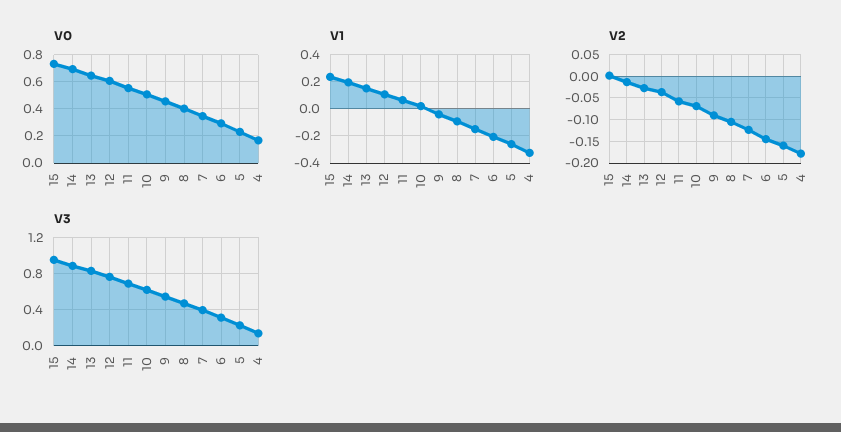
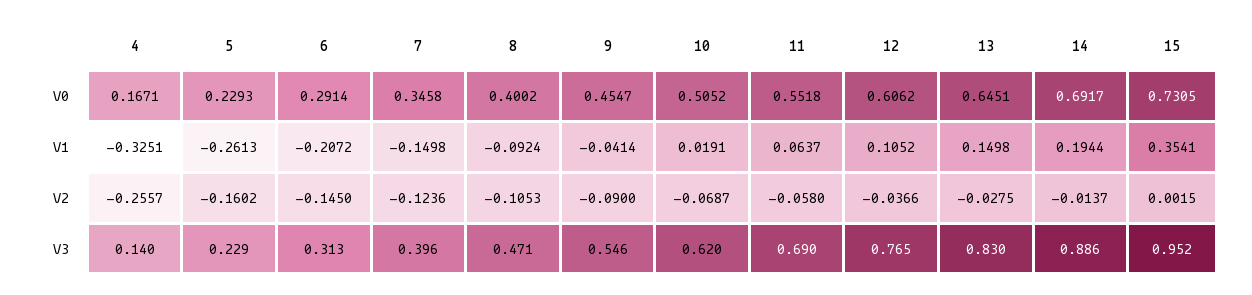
V1, 15: 0.25 -> 0.3541
V2, 4: -0.175 -> -0.2557

